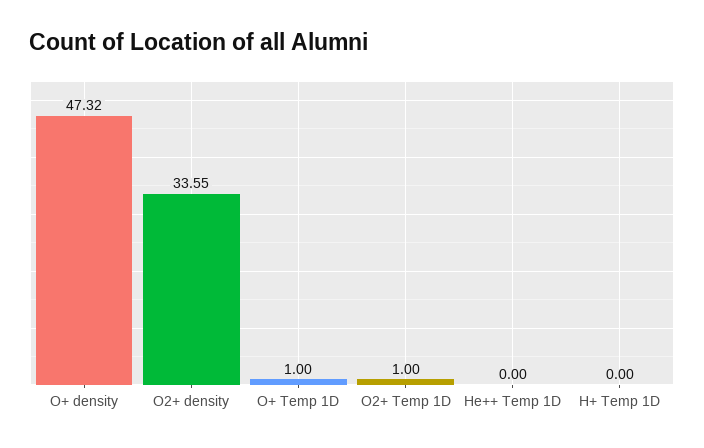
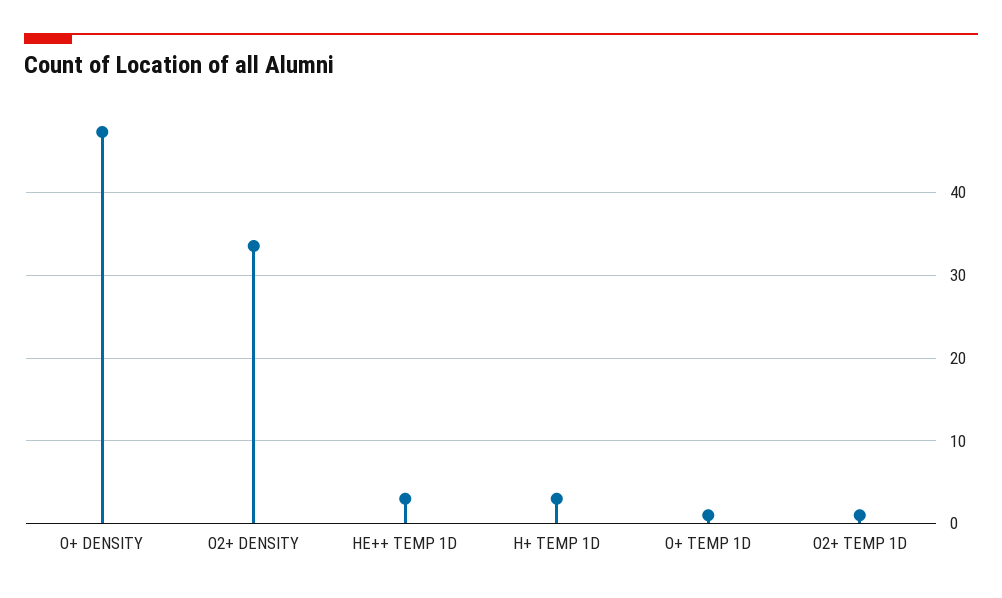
He++ Temp 1D: 0 -> 3
H+ Temp 1D: 0 -> 3

